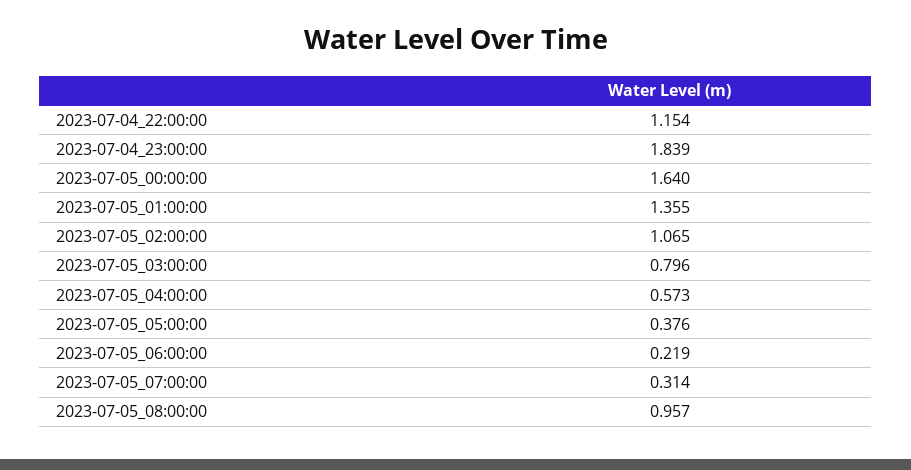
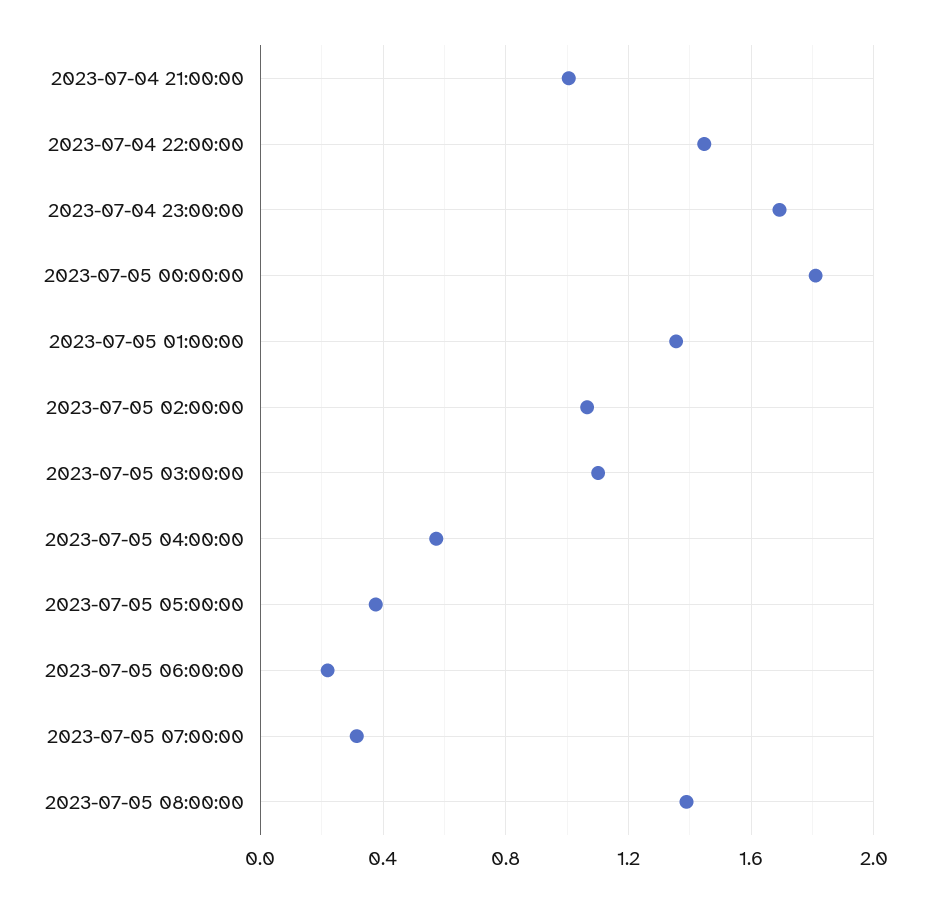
2023-07-04_22:00:00: 1.154 -> 1.45
2023-07-04_23:00:00: 1.839 -> 1.7
2023-07-05_00:00:00: 1.64 -> 1.8
2023-07-05_03:00:00: 0.796 -> 1.1
2023-07-05_08:00:00: 0.957 -> 1.4
2023-07-04 21:00:00: none -> 1

